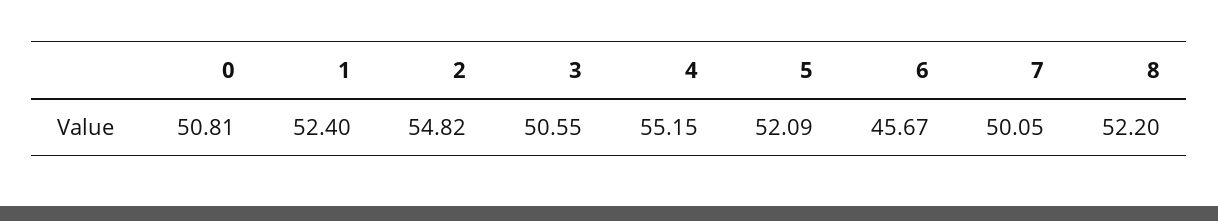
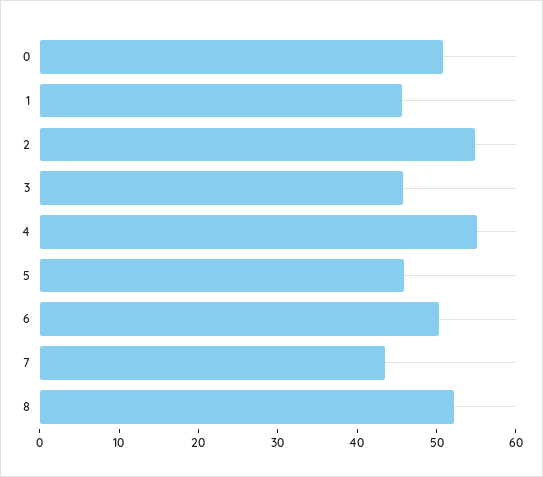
1: 52.4 -> 46
3: 50.55 -> 46
5: 52.09 -> 46
6: 45.67 -> 50
7: 50.05 -> 44

